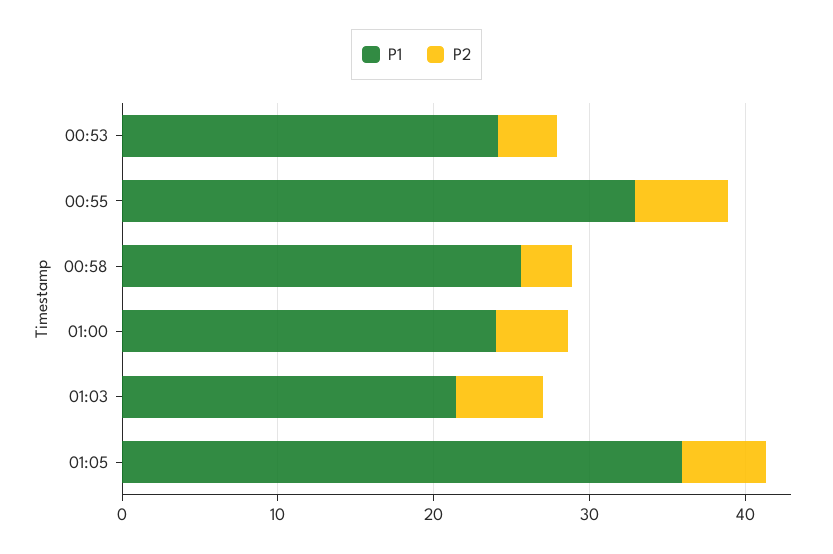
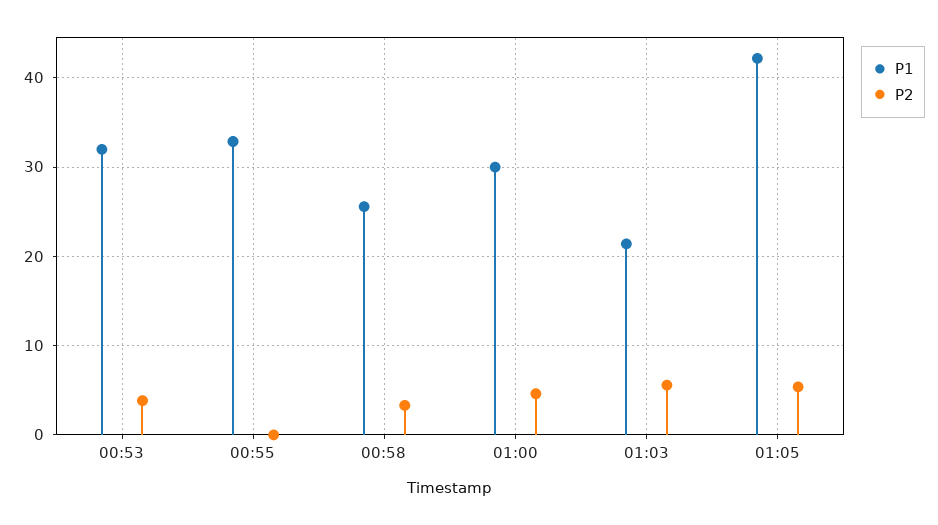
P1, 00:53: 24 -> 32
P2, 00:55: 6 -> 0
P1, 01:00: 24 -> 30
P1, 01:05: 36 -> 42

